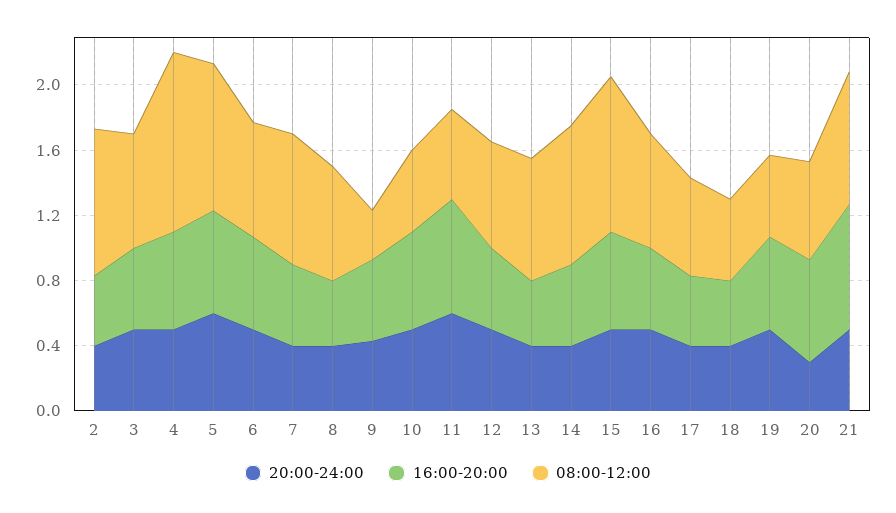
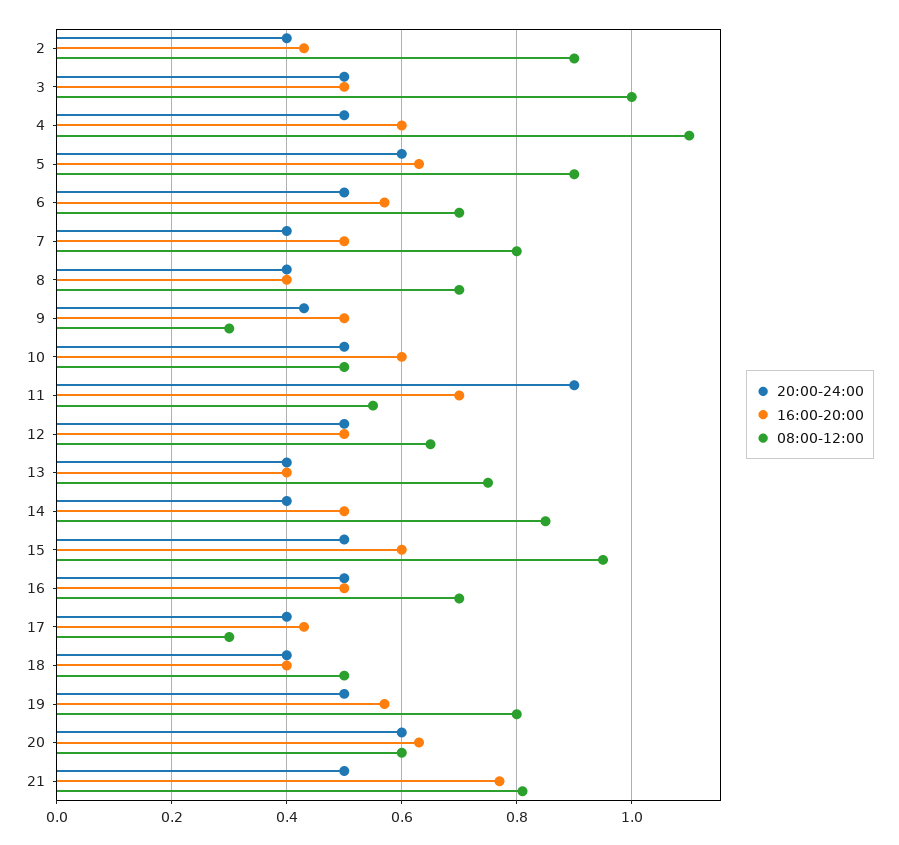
08:00-12:00, 3: 0.7 -> 1
20:00-24:00, 11: 0.6 -> 0.9
08:00-12:00, 17: 0.6 -> 0.3
08:00-12:00, 19: 0.5 -> 0.8
20:00-24:00, 20: 0.3 -> 0.6

